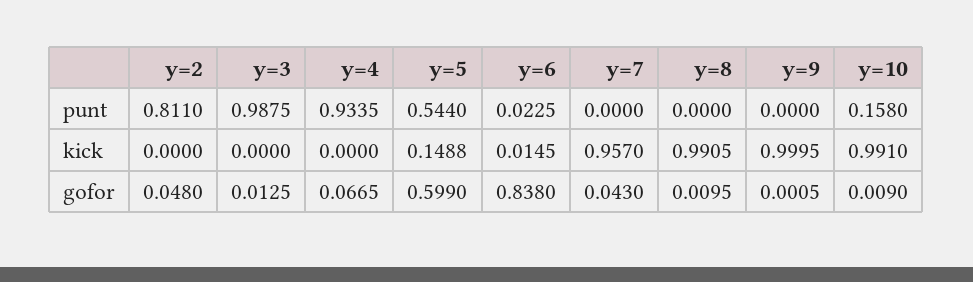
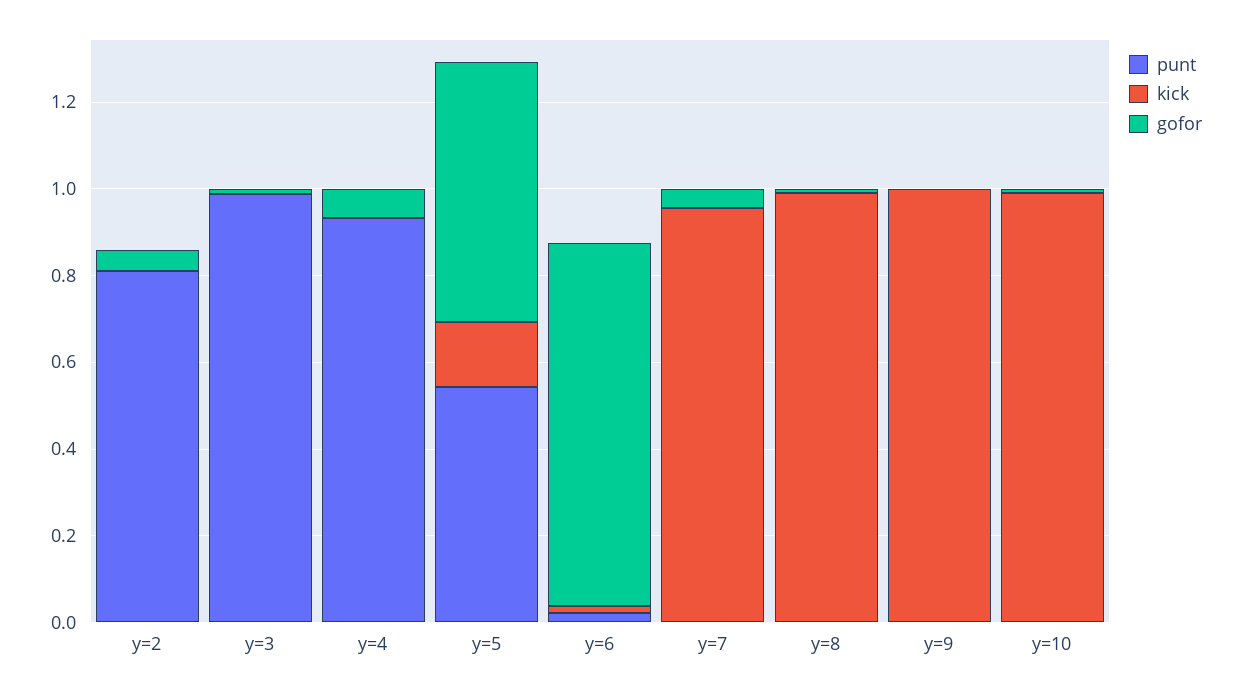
punt, y=10: 0.158 -> 0

